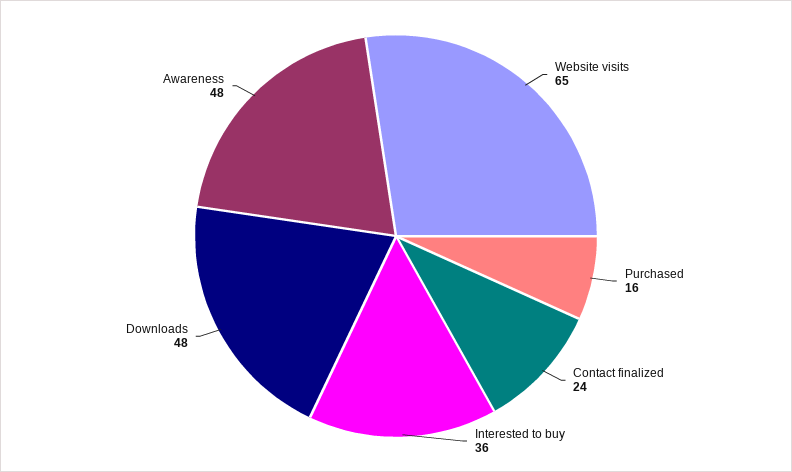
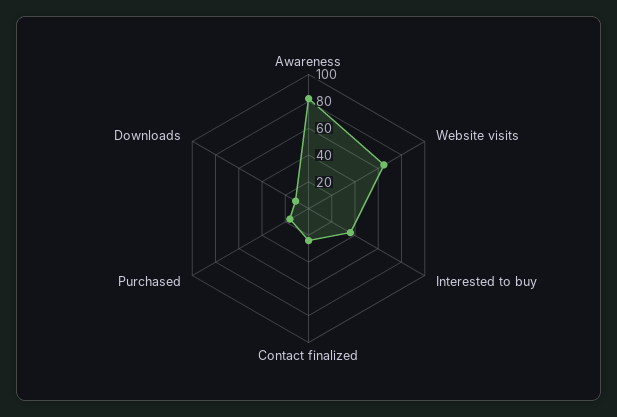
Downloads: 48 -> 10
Awareness: 48 -> 80

